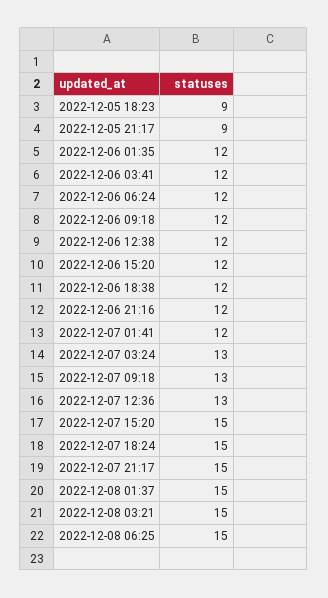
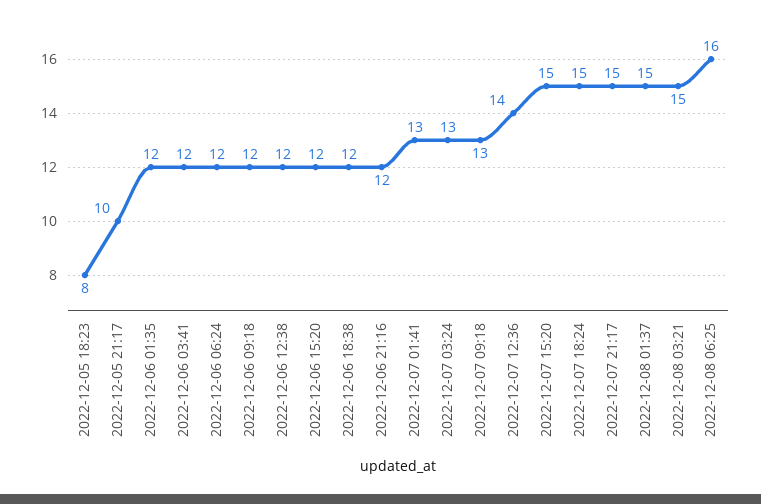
2022-12-05 18:23: 9 -> 8
2022-12-05 21:17: 9 -> 10
2022-12-07 01:41: 12 -> 13
2022-12-07 12:36: 13 -> 14
2022-12-08 06:25: 15 -> 16

